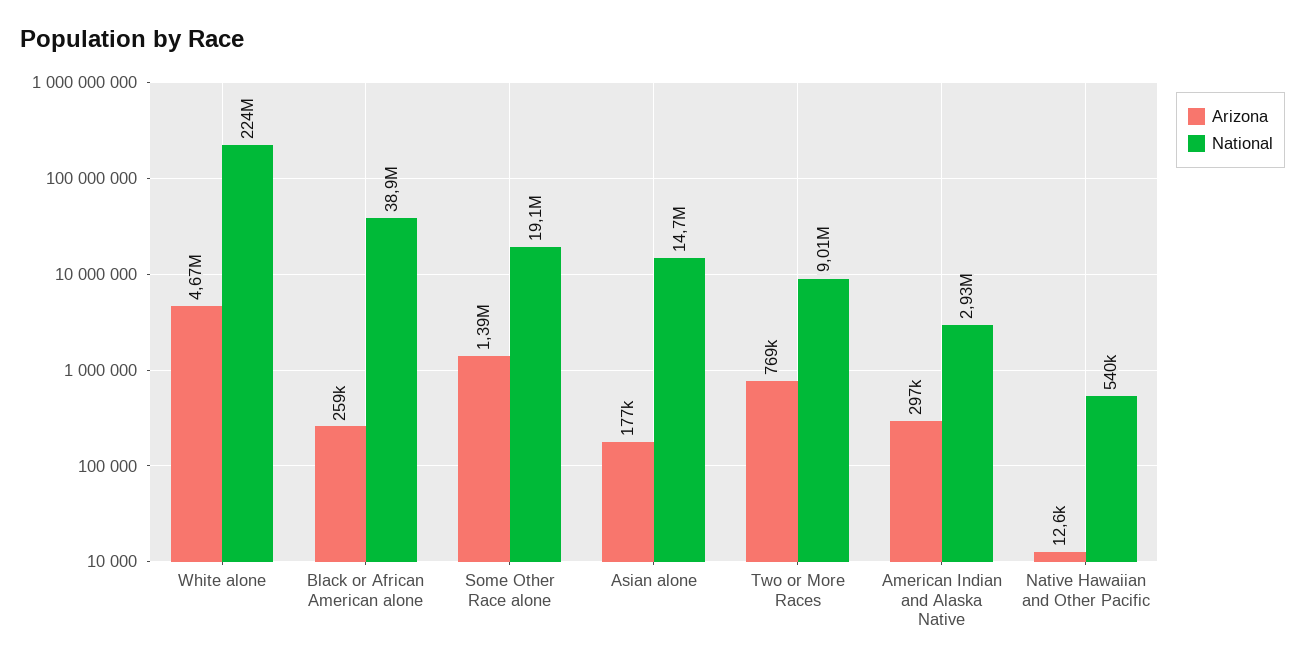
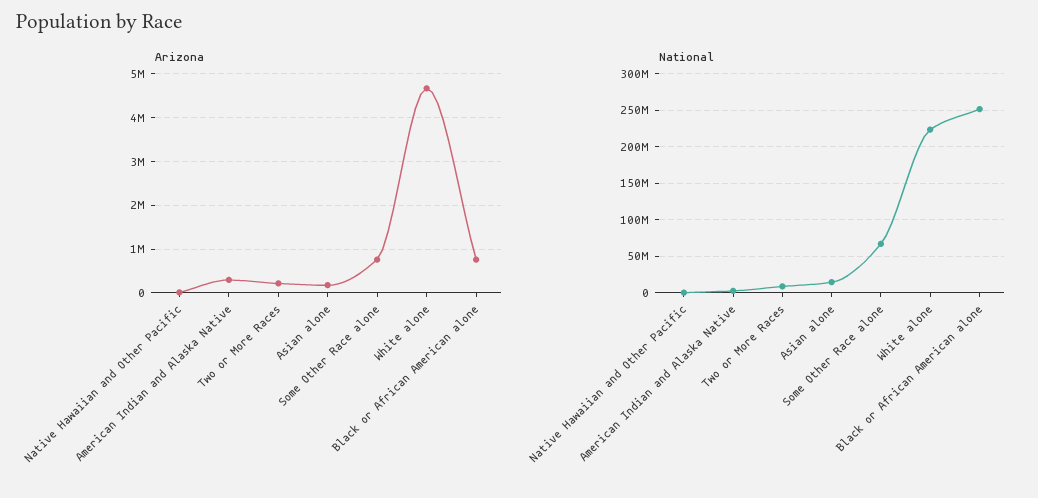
Arizona, Black or African American alone: 259000 -> 800000
National, Black or African American alone: 38900000 -> 250000000
Arizona, Some Other Race alone: 1390000 -> 800000
National, Some Other Race alone: 19100000 -> 70000000
Arizona, Two or More Races: 769000 -> 200000

